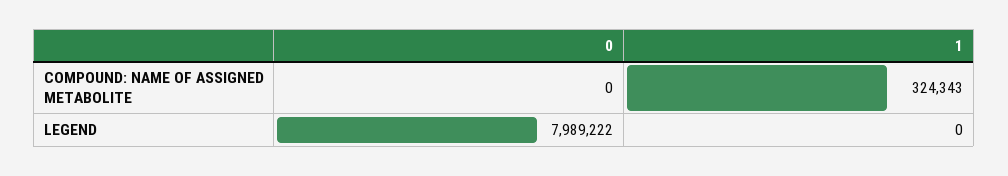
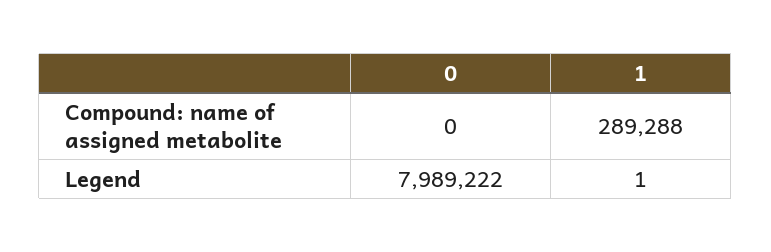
1, COMPOUND: NAME OF ASSIGNED METABOLITE: 324343 -> 289288
1, LEGEND: 0 -> 1

